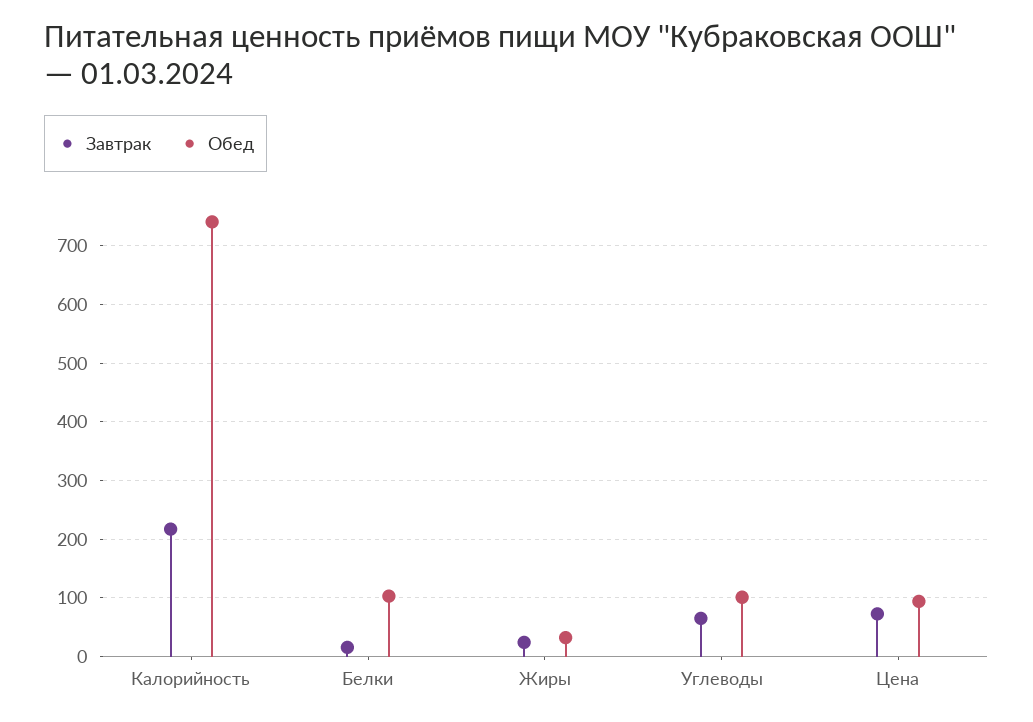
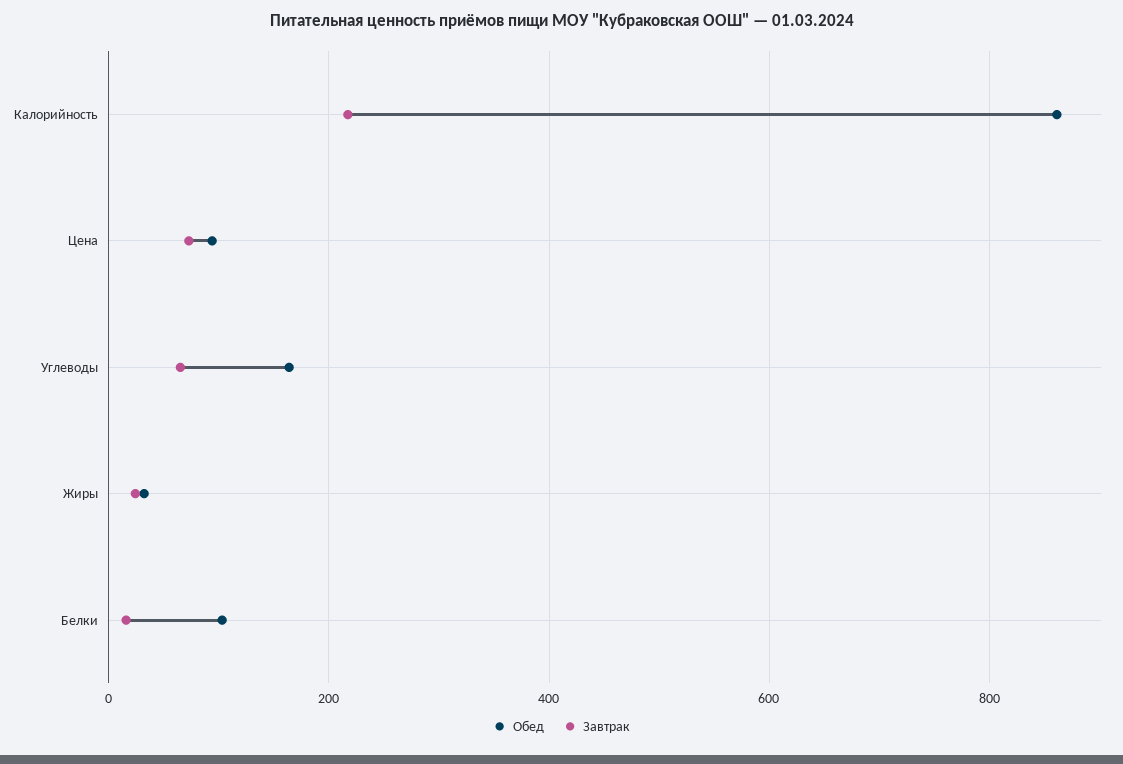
Обед, Калорийность: 740 -> 860
Обед, Углеводы: 100 -> 160

